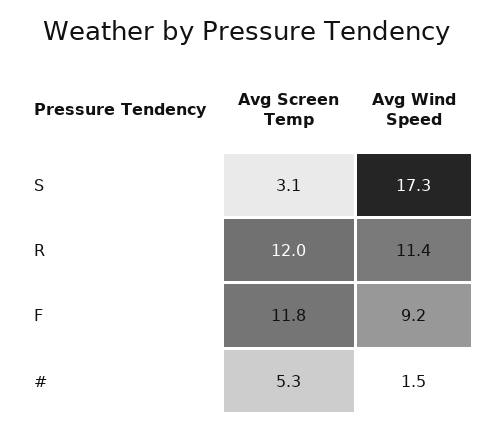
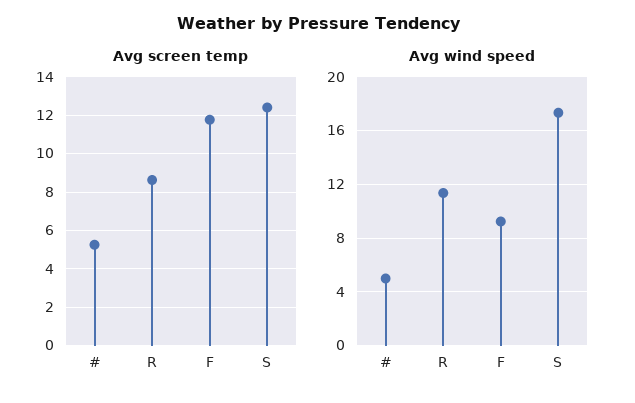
Avg Screen Temp, S: 3.1 -> 12.5
Avg Screen Temp, R: 12 -> 8.5
Avg Wind Speed, #: 1.5 -> 5

